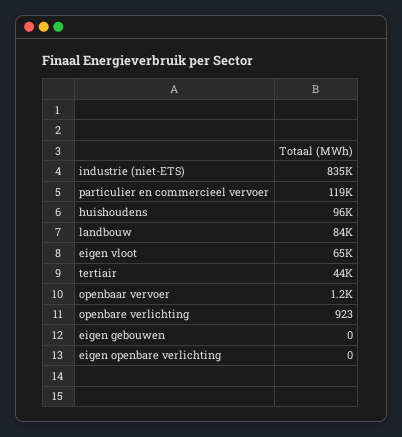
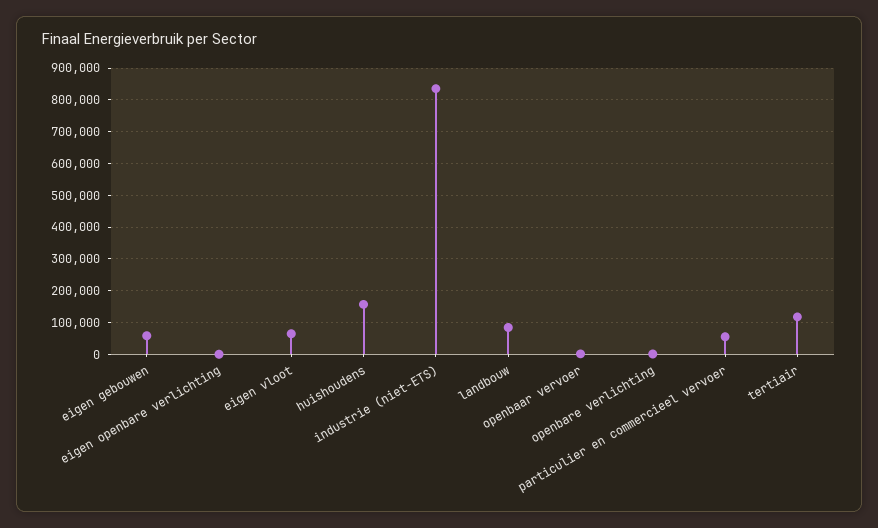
particulier en commercieel vervoer: 119000 -> 60000
huishoudens: 96000 -> 160000
tertiair: 44000 -> 120000
eigen gebouwen: 0 -> 60000

